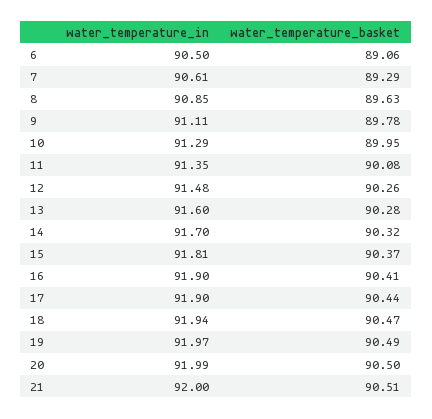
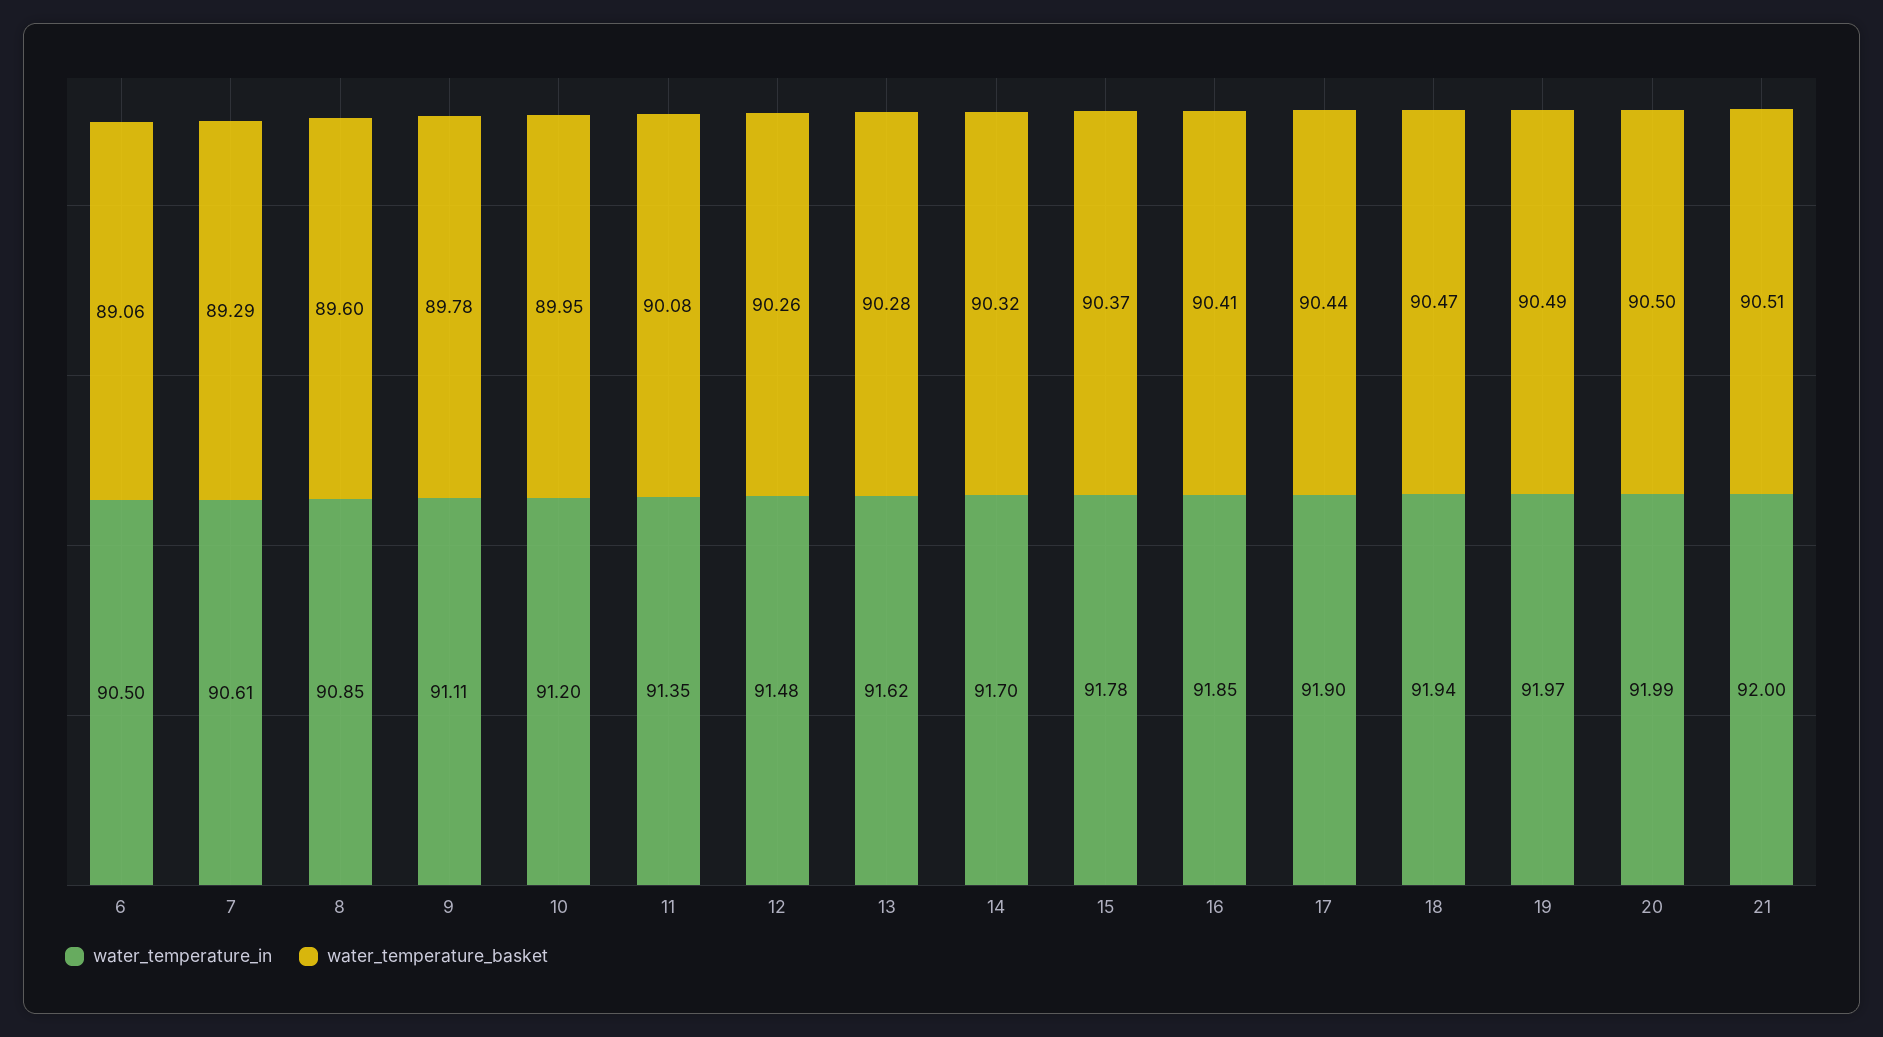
water_temperature_basket, 8: 89.63 -> 89.6
water_temperature_in, 10: 91.29 -> 91.2
water_temperature_in, 13: 91.6 -> 91.62
water_temperature_in, 15: 91.81 -> 91.78
water_temperature_in, 16: 91.9 -> 91.85

